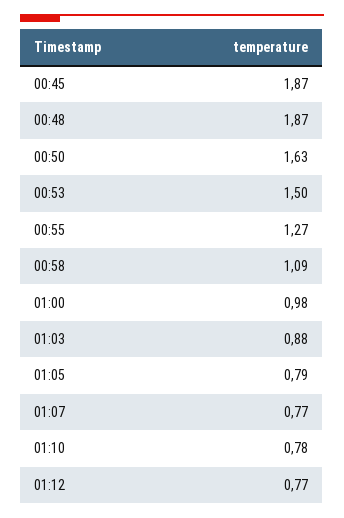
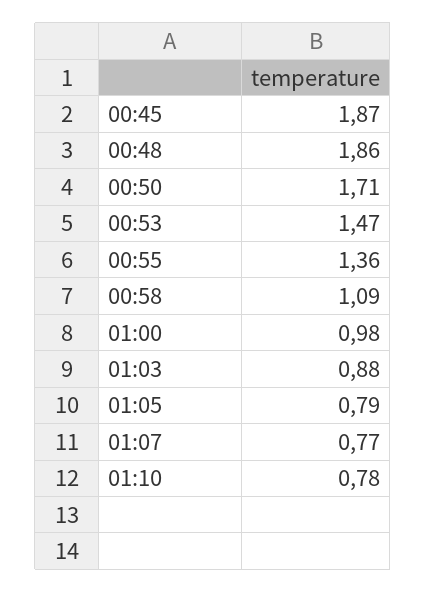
00:48: 1.87 -> 1.86
00:50: 1.63 -> 1.71
00:53: 1.5 -> 1.47
00:55: 1.27 -> 1.36
01:12: 0.77 -> none

